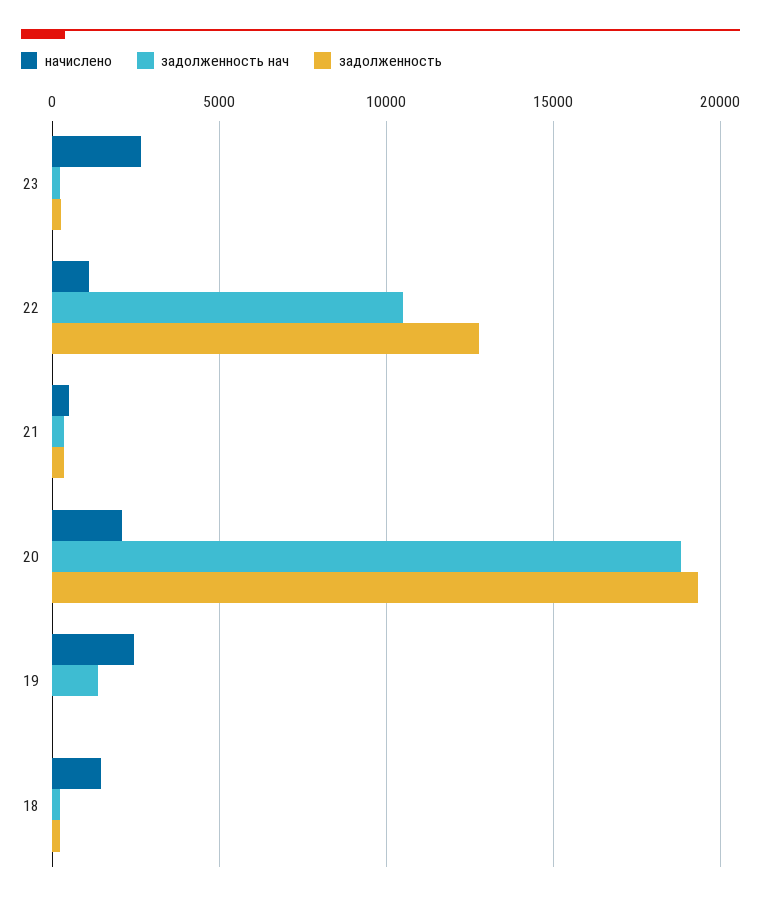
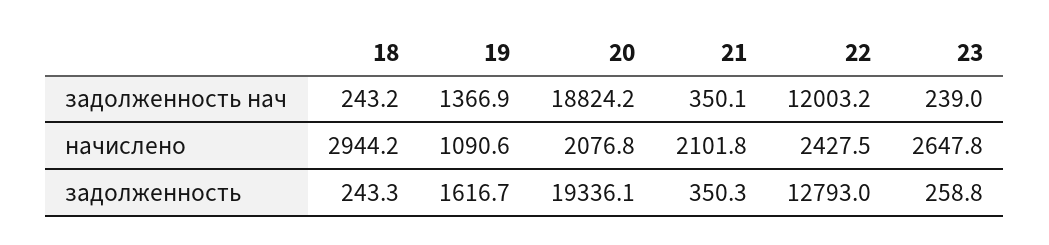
начислено, 22: 1000 -> 2427.5
задолженность нач, 22: 10500 -> 12003.2
начислено, 21: 500 -> 2101.8
начислено, 19: 2500 -> 1090.6
задолженность, 19: 0 -> 1616.7
начислено, 18: 1500 -> 2944.2

